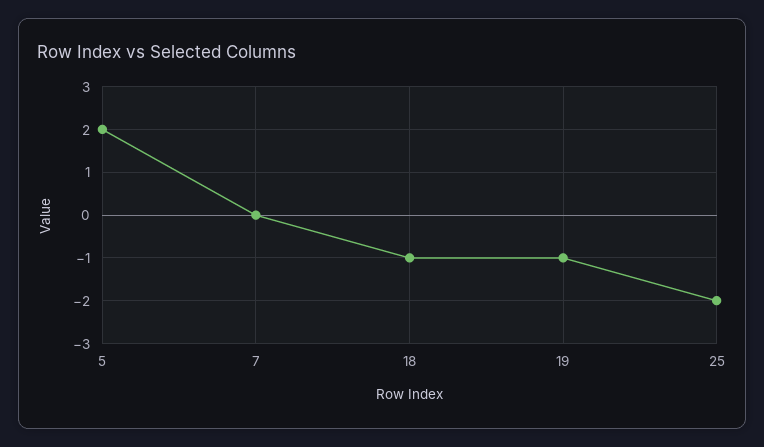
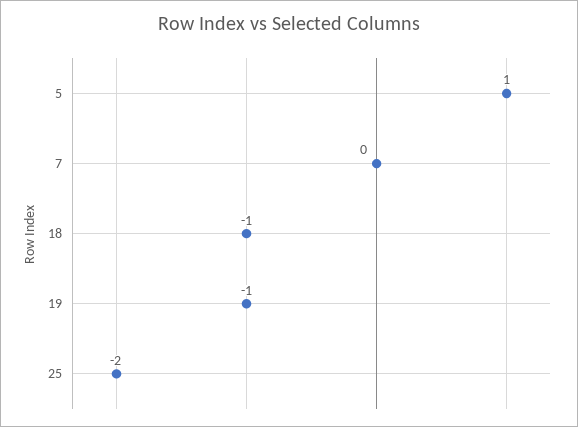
5: 2 -> 1

